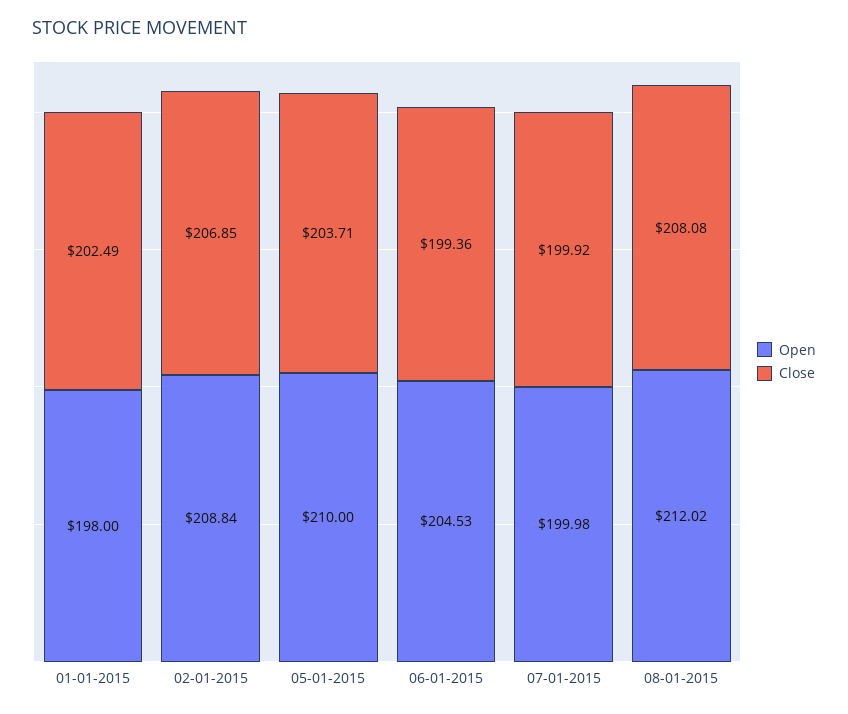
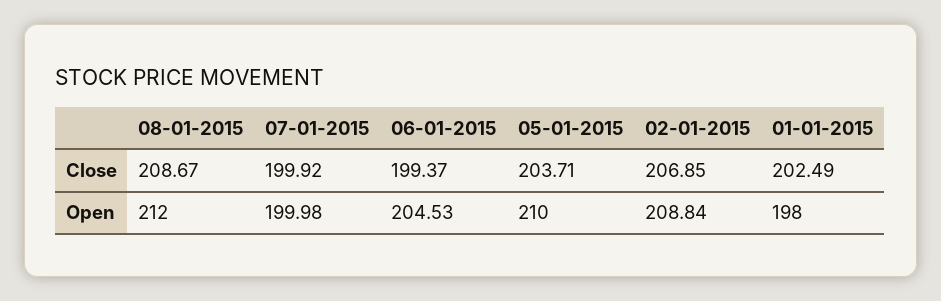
Close, 06-01-2015: 199.36 -> 199.37
Open, 08-01-2015: 212.02 -> 212
Close, 08-01-2015: 208.08 -> 208.67

